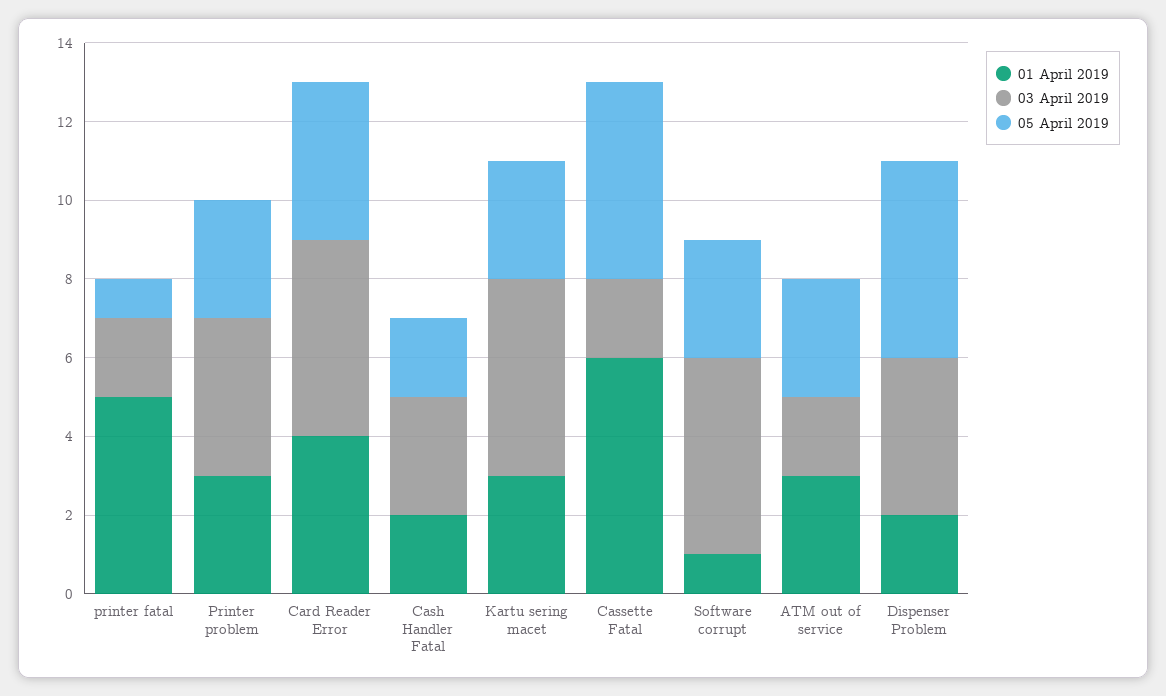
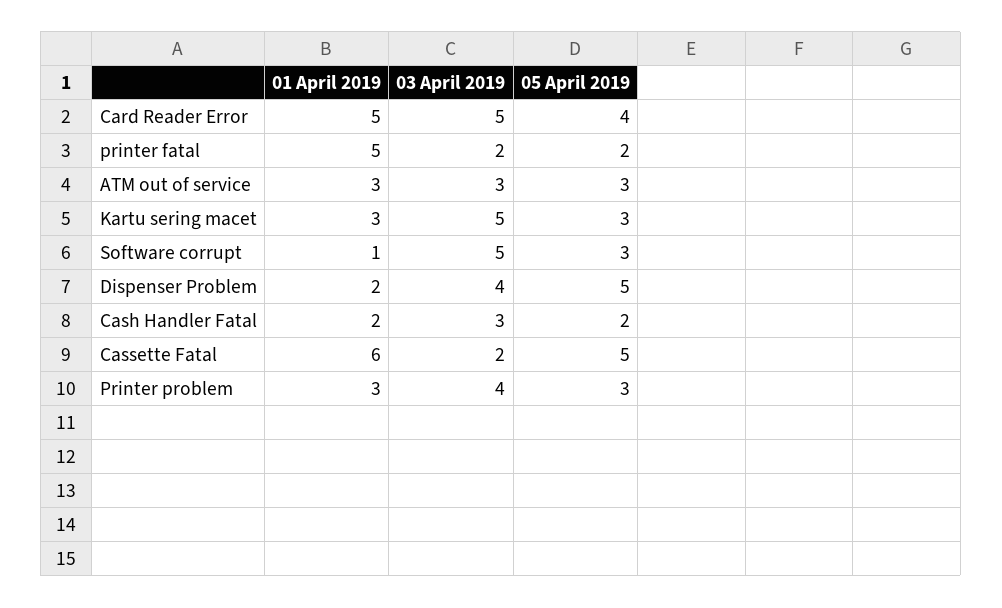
05 April 2019, printer fatal: 1 -> 2
01 April 2019, Card Reader Error: 4 -> 5
03 April 2019, ATM out of service: 2 -> 3

